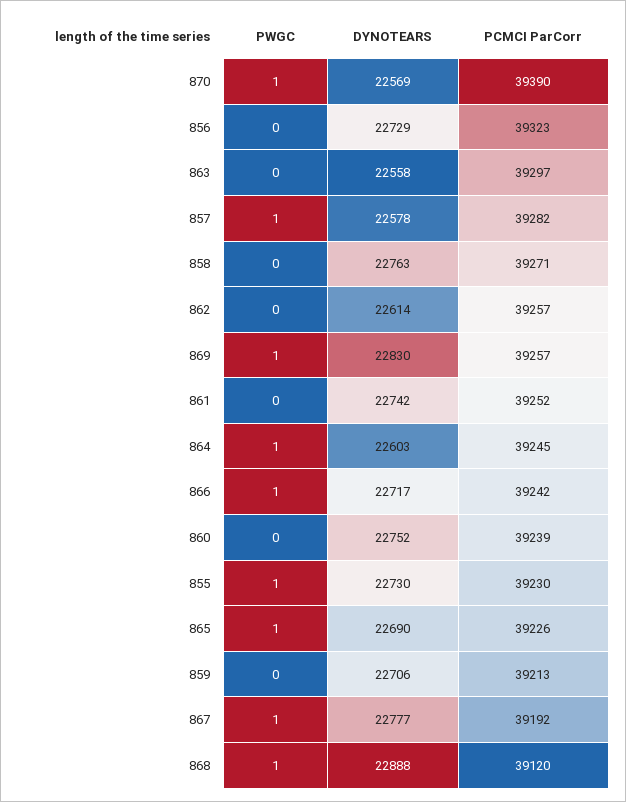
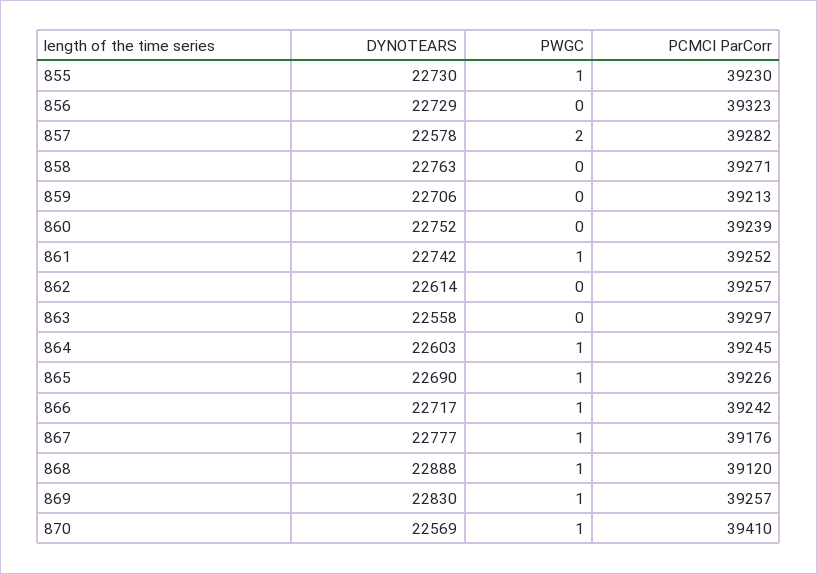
PCMCI ParCorr, 870: 39390 -> 39410
PWGC, 857: 1 -> 2
PWGC, 861: 0 -> 1
PCMCI ParCorr, 867: 39192 -> 39176

